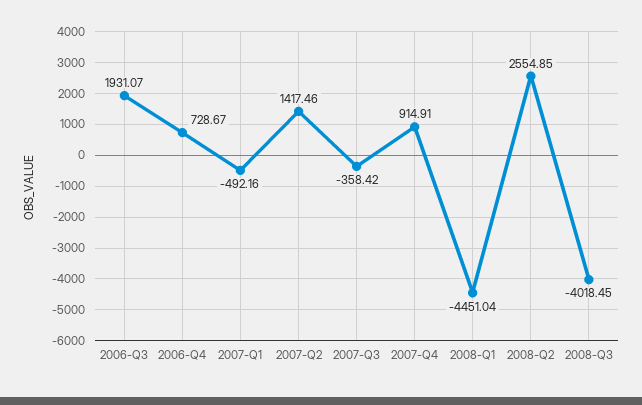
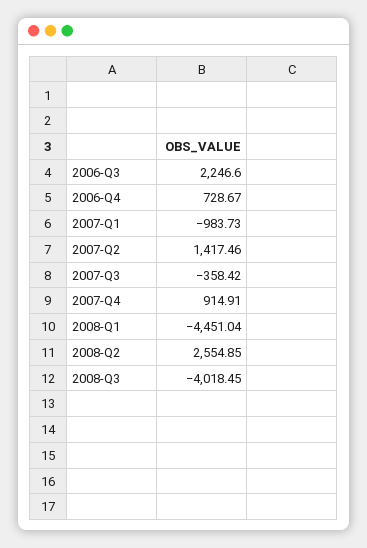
2006-Q3: 1931.07 -> 2246.6
2007-Q1: -492.16 -> -983.73

